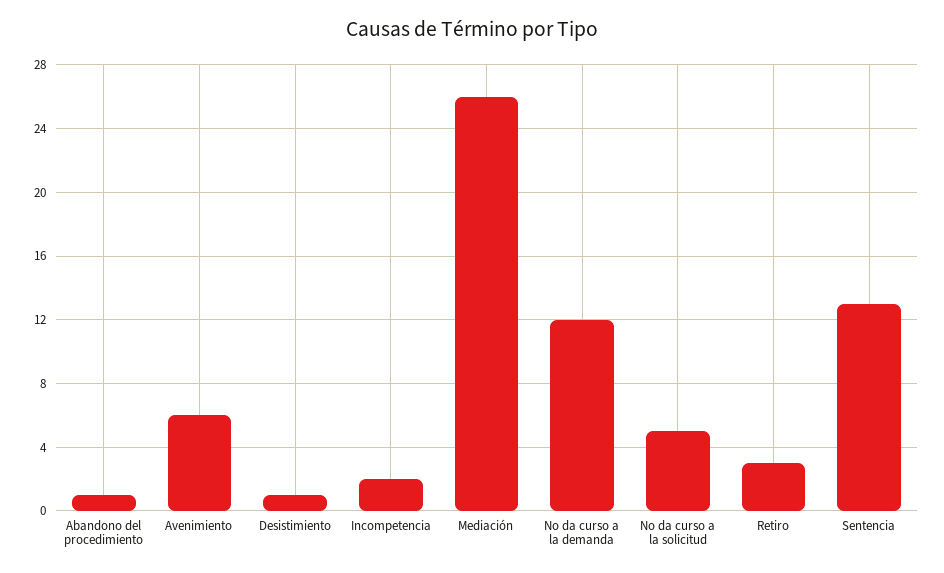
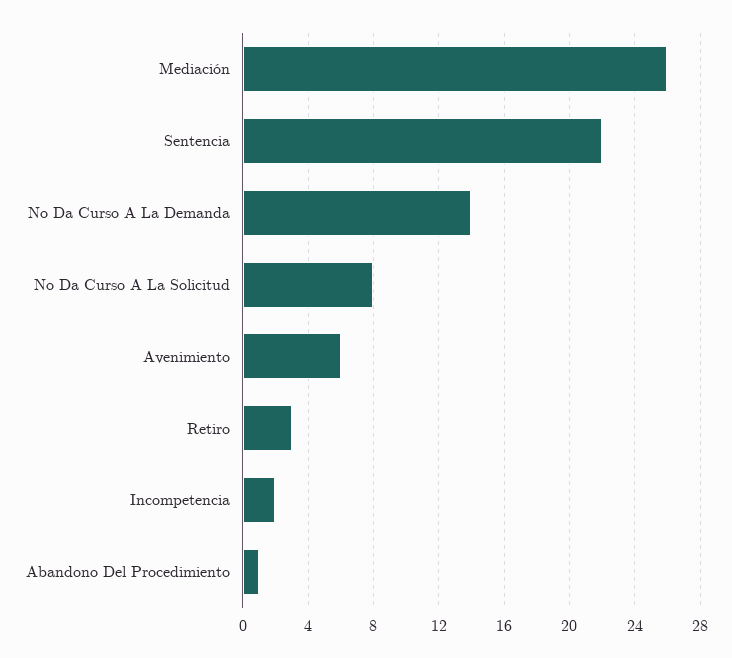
Desistimiento: 1 -> none
No da curso a la demanda: 12 -> 14
No da curso a la solicitud: 5 -> 8
Sentencia: 13 -> 22

